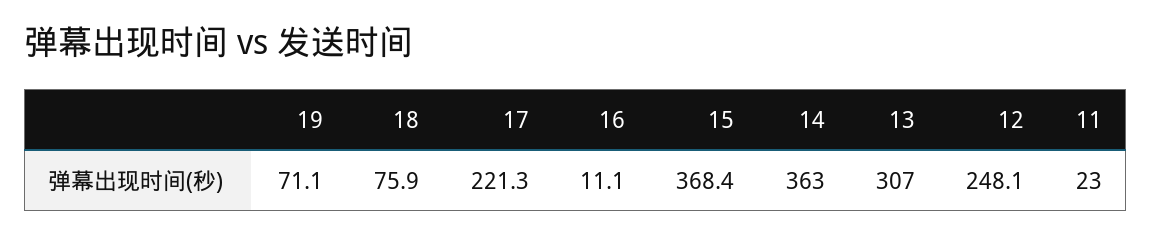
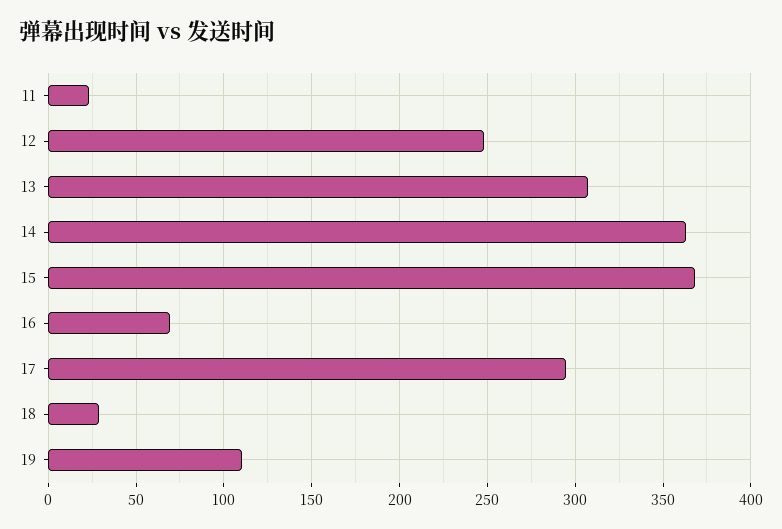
19: 71.1 -> 110
18: 75.9 -> 30
17: 221.3 -> 295
16: 11.1 -> 70

